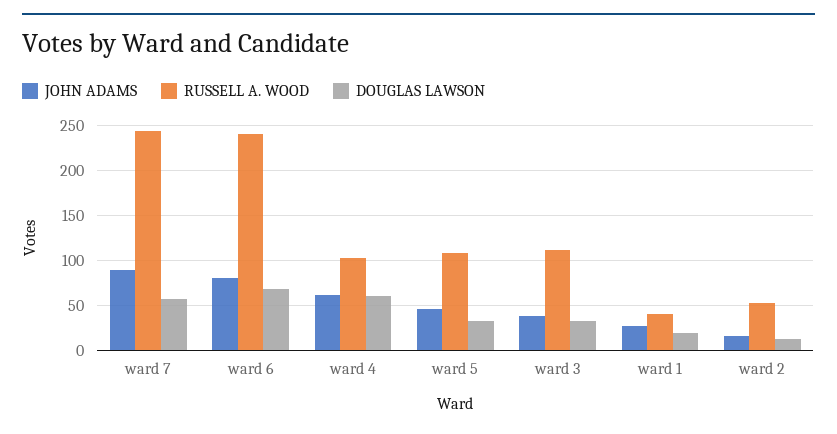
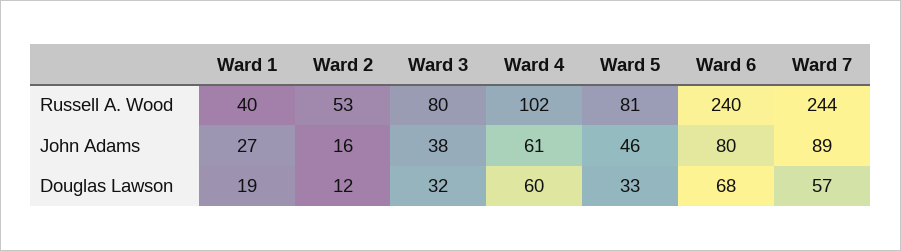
RUSSELL A. WOOD, ward 5: 110 -> 81
RUSSELL A. WOOD, ward 3: 110 -> 80

